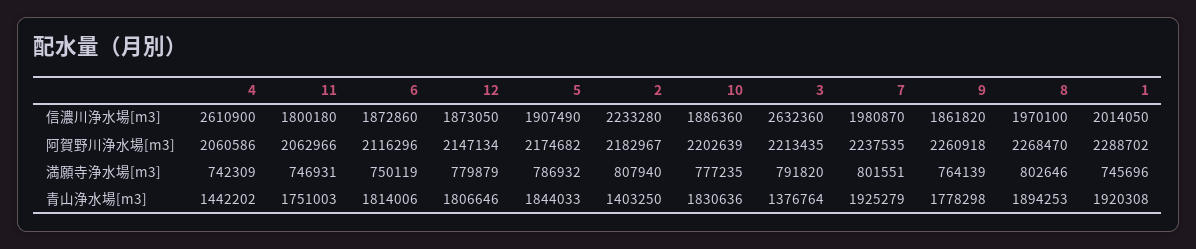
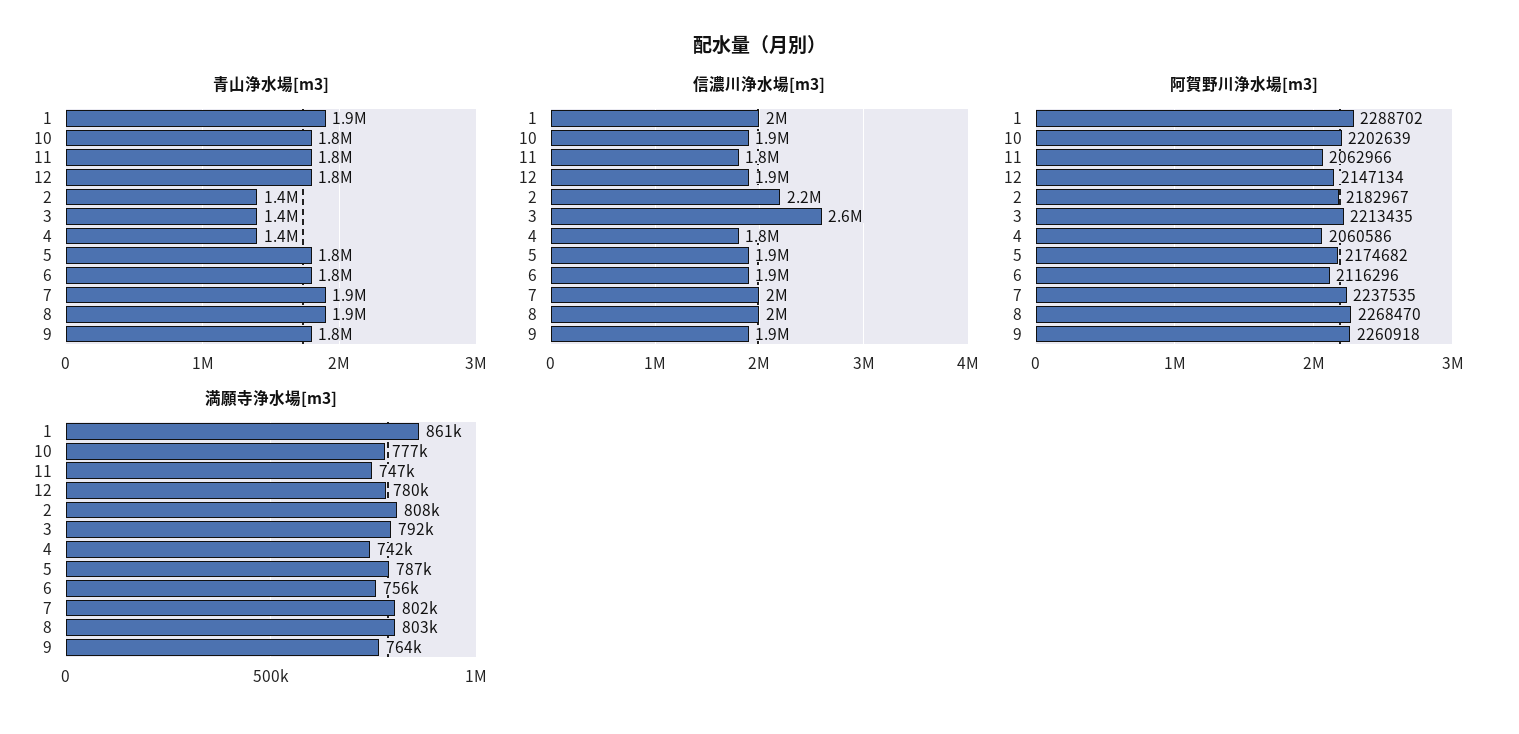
信濃川浄水場[m3], 4: 2610900 -> 1800000
満願寺浄水場[m3], 6: 750119 -> 756000
満願寺浄水場[m3], 1: 745696 -> 861000

